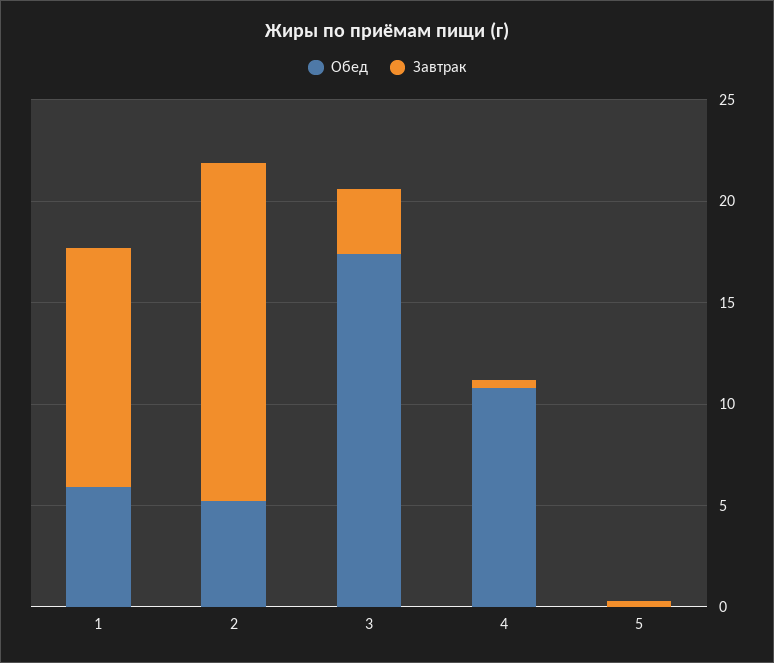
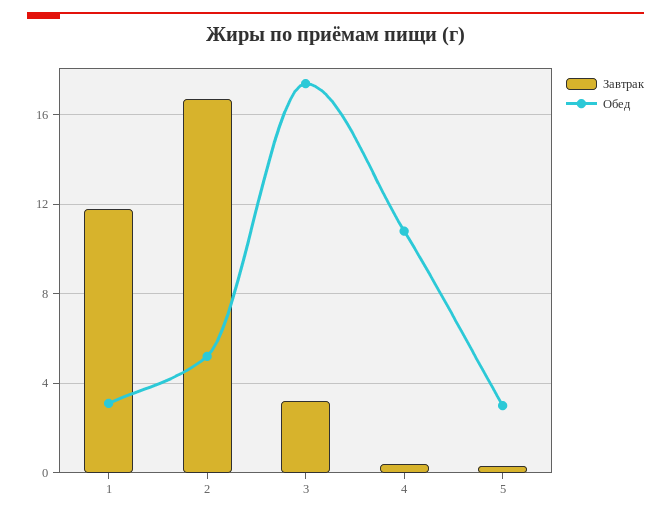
Обед, 1: 6 -> 3
Обед, 5: 0 -> 3

